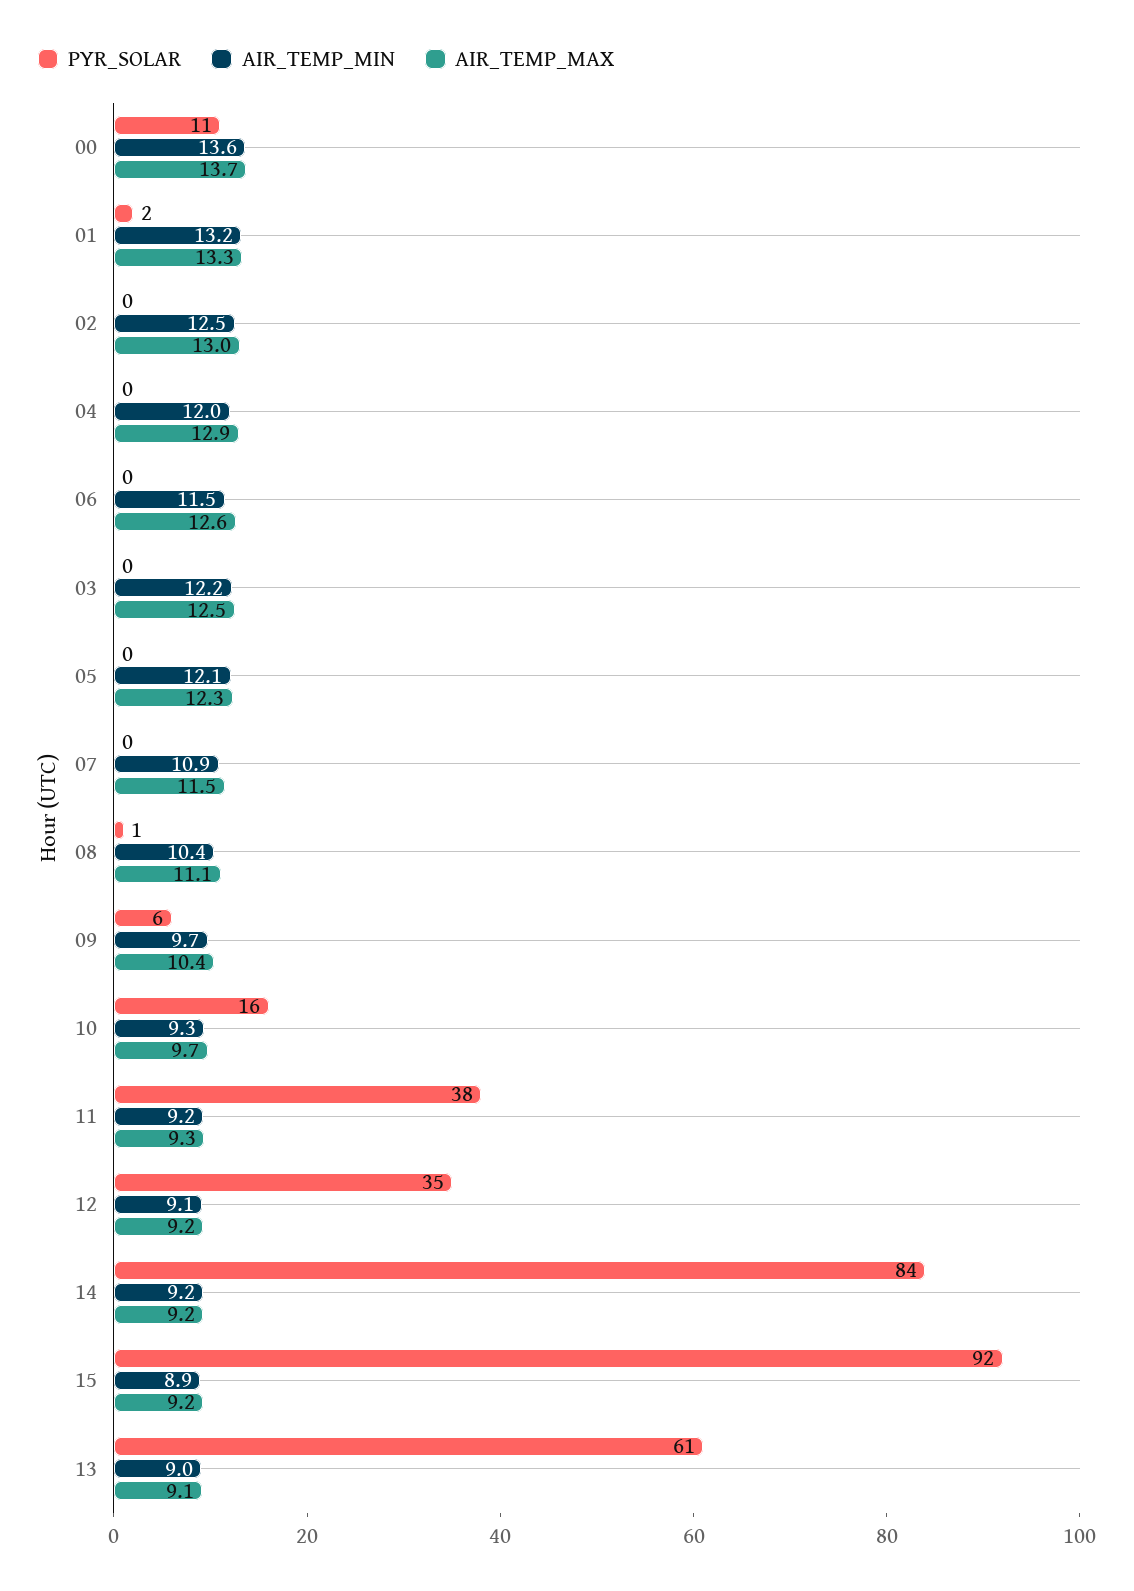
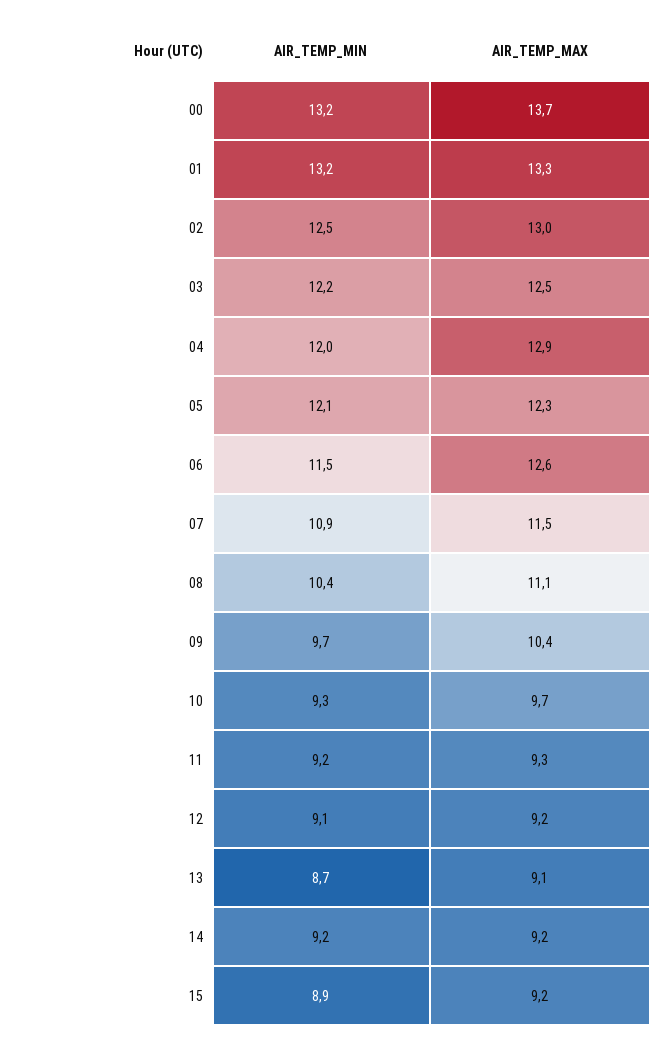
PYR_SOLAR, 00: 11 -> none
AIR_TEMP_MIN, 00: 13.6 -> 13.2
PYR_SOLAR, 01: 2 -> none
PYR_SOLAR, 02: 0 -> none
PYR_SOLAR, 04: 0 -> none
PYR_SOLAR, 06: 0 -> none
PYR_SOLAR, 03: 0 -> none
PYR_SOLAR, 05: 0 -> none
PYR_SOLAR, 07: 0 -> none
PYR_SOLAR, 08: 1 -> none
PYR_SOLAR, 09: 6 -> none
PYR_SOLAR, 10: 16 -> none
PYR_SOLAR, 11: 38 -> none
PYR_SOLAR, 12: 35 -> none
PYR_SOLAR, 14: 84 -> none
PYR_SOLAR, 15: 92 -> none
PYR_SOLAR, 13: 61 -> none
AIR_TEMP_MIN, 13: 9 -> 8.7

